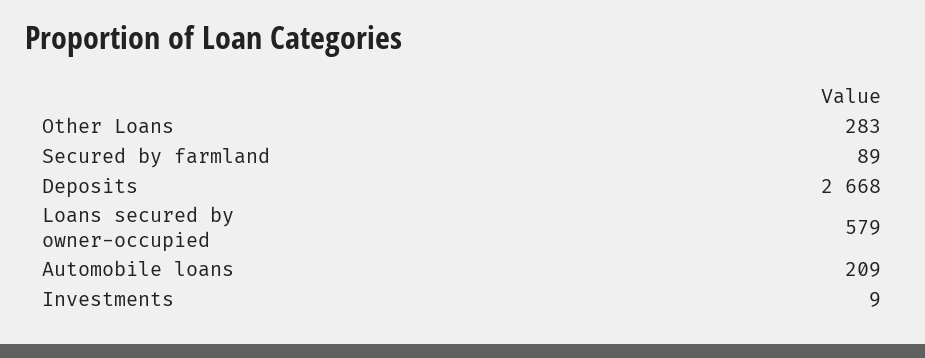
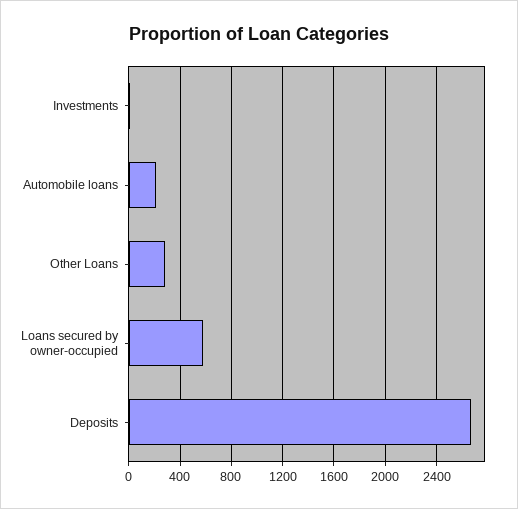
Secured by farmland: 89 -> none

